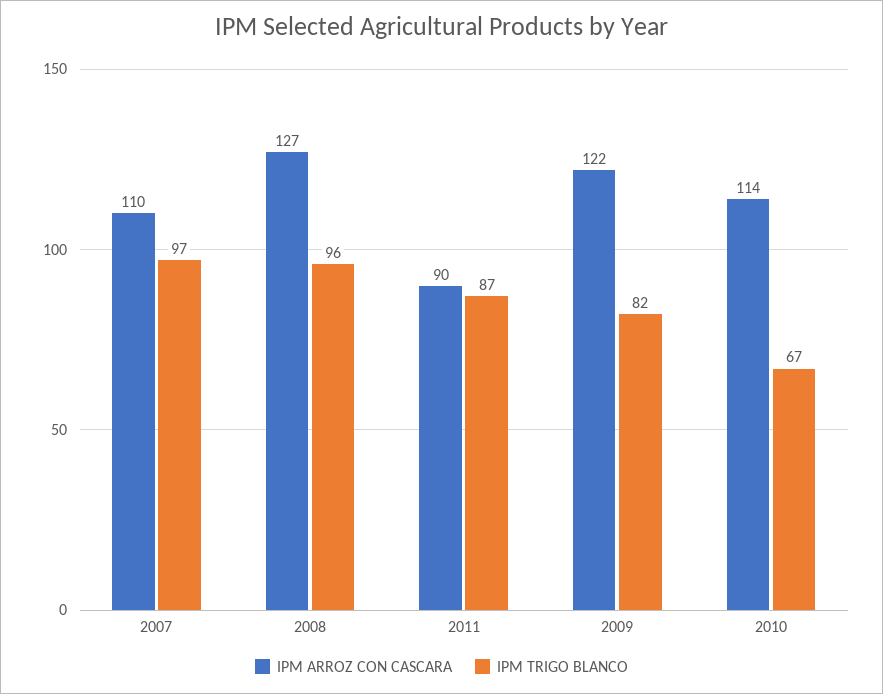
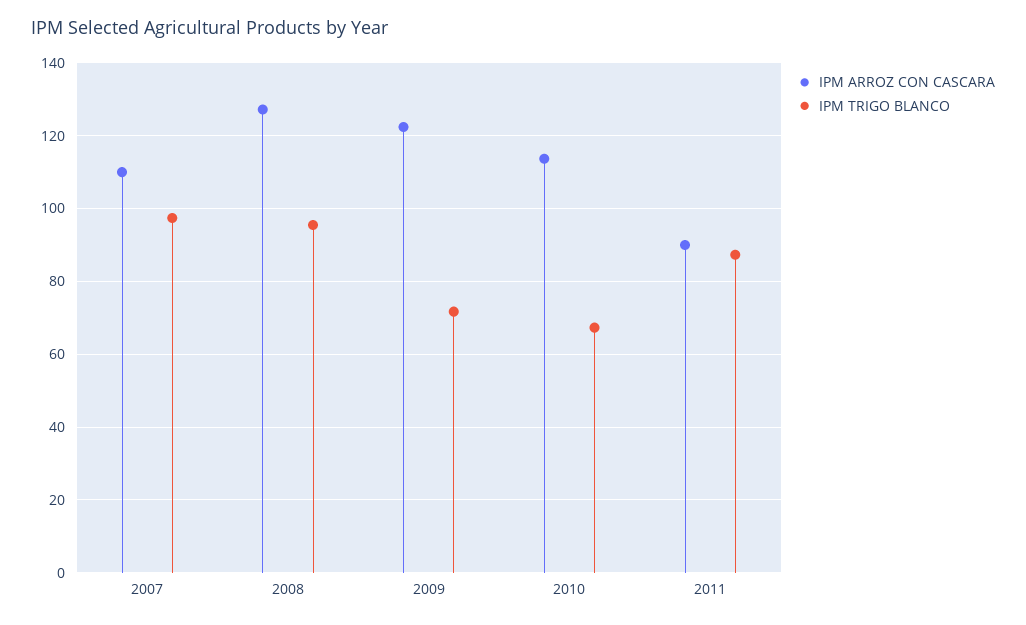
IPM TRIGO BLANCO, 2009: 82 -> 72

